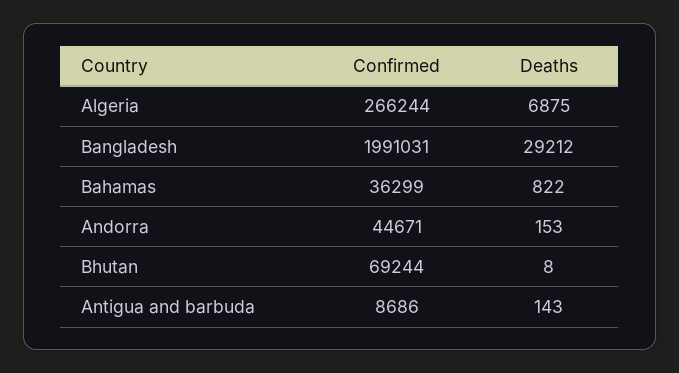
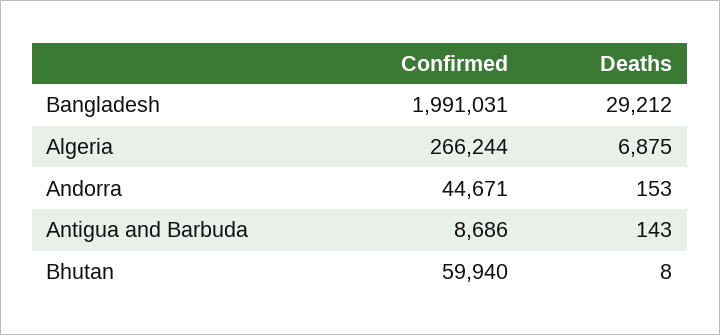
Confirmed, Bahamas: 36299 -> none
Deaths, Bahamas: 822 -> none
Confirmed, Bhutan: 69244 -> 59940

